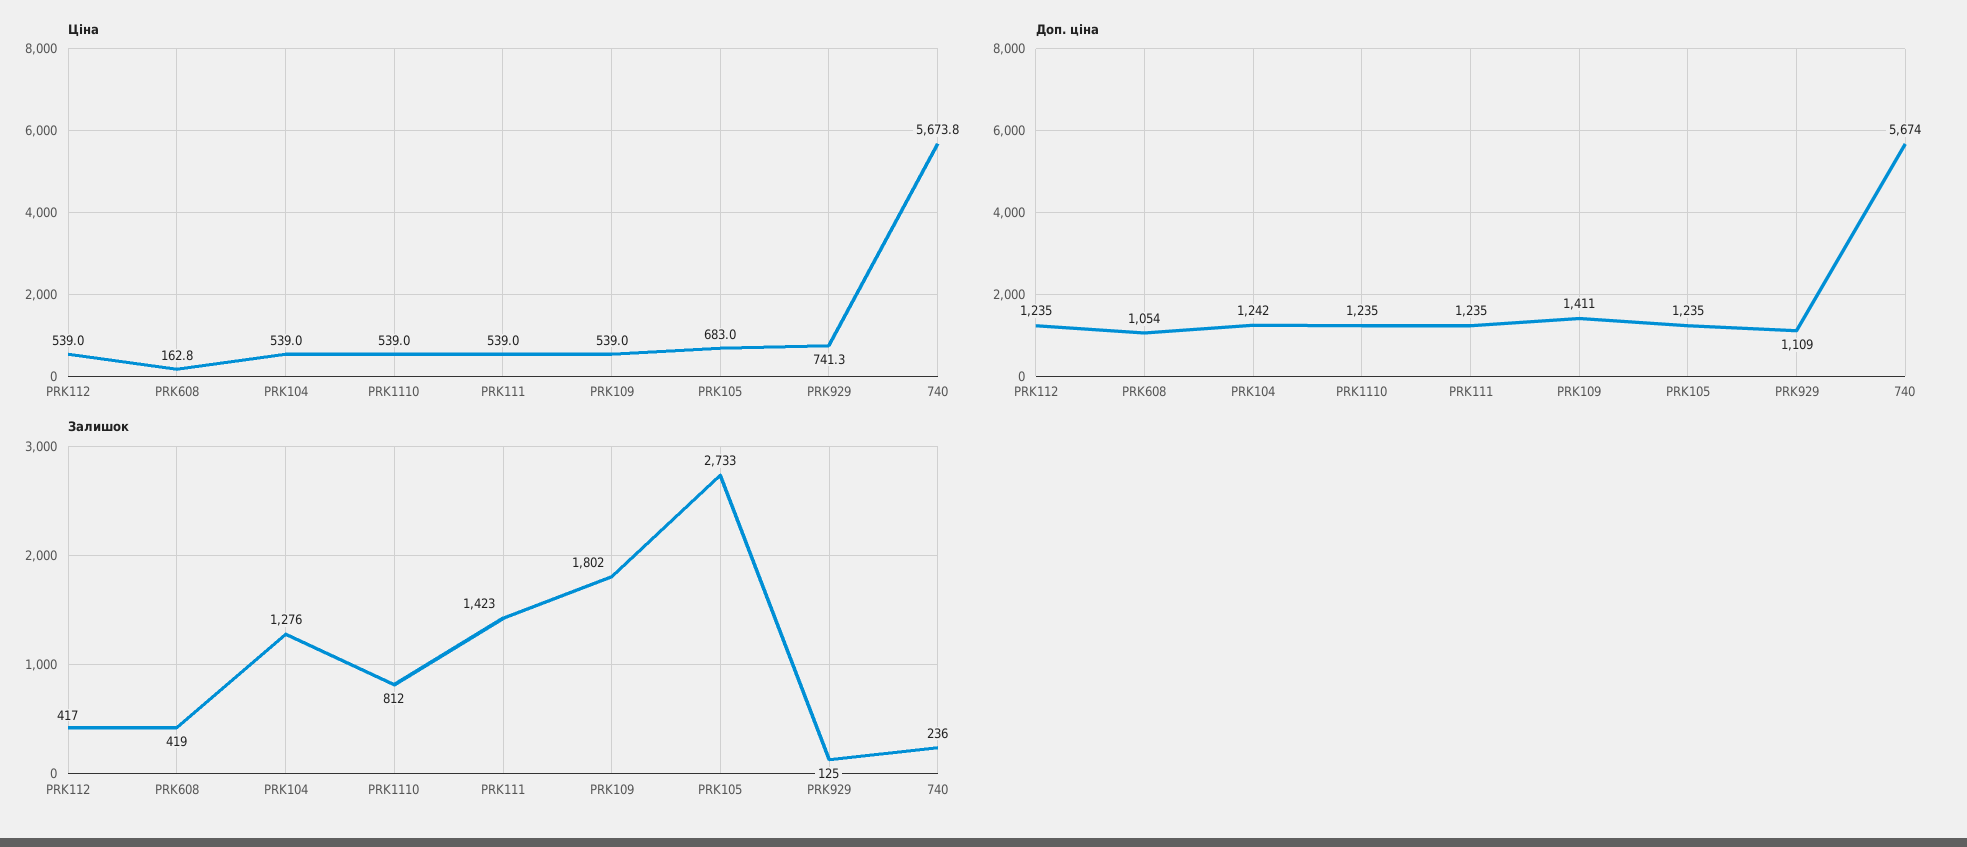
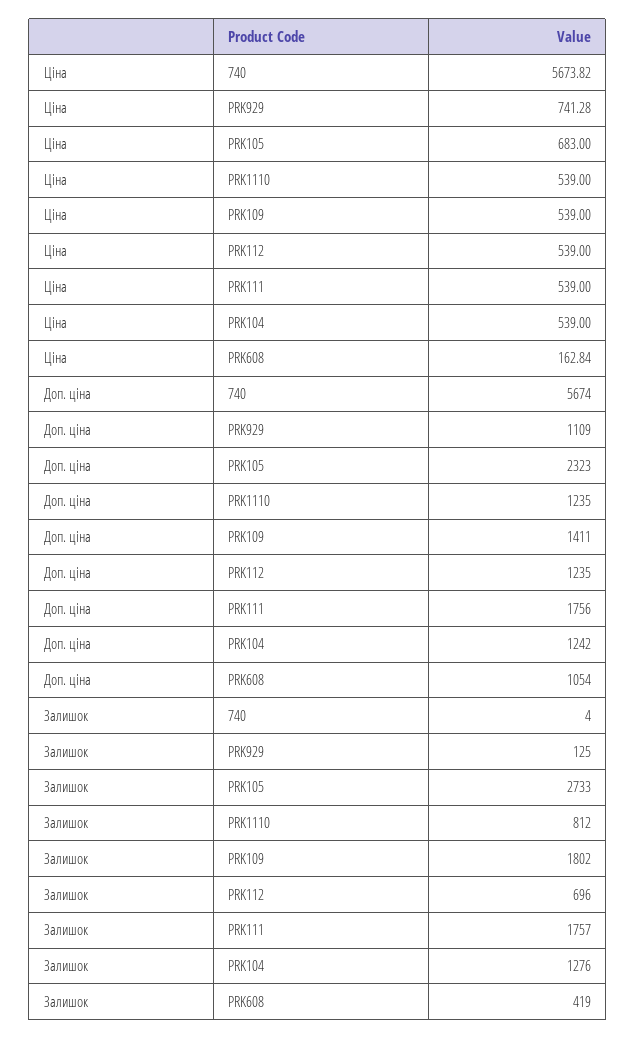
Доп. ціна, PRK111: 1235 -> 1756
Доп. ціна, PRK105: 1235 -> 2323
Залишок, PRK112: 417 -> 696
Залишок, PRK111: 1423 -> 1757
Залишок, 740: 236 -> 4

